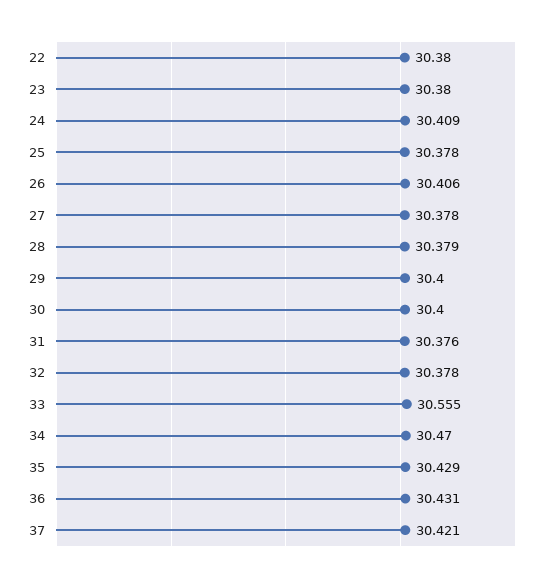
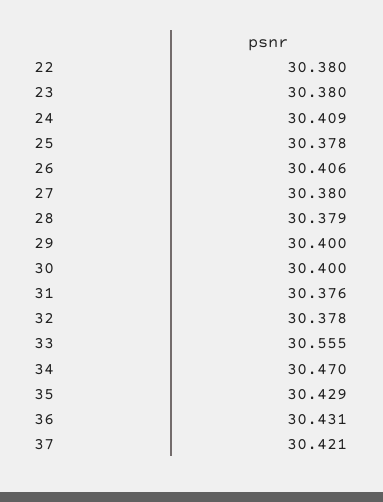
27: 30.378 -> 30.38

